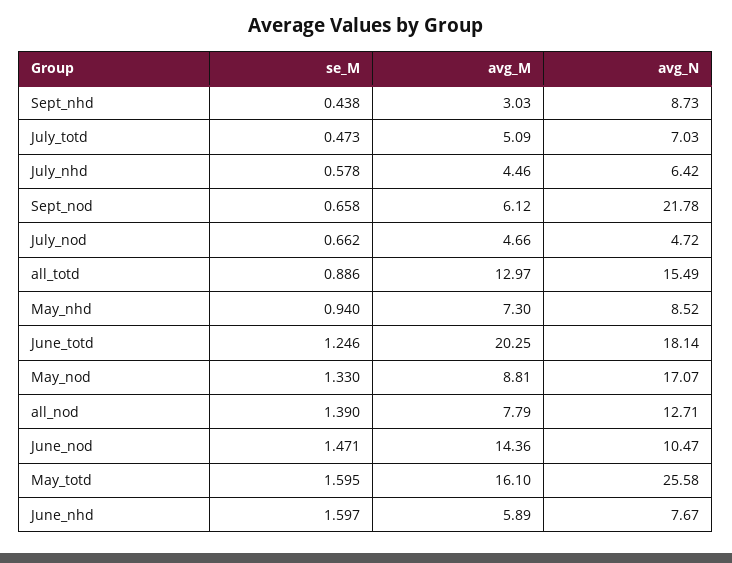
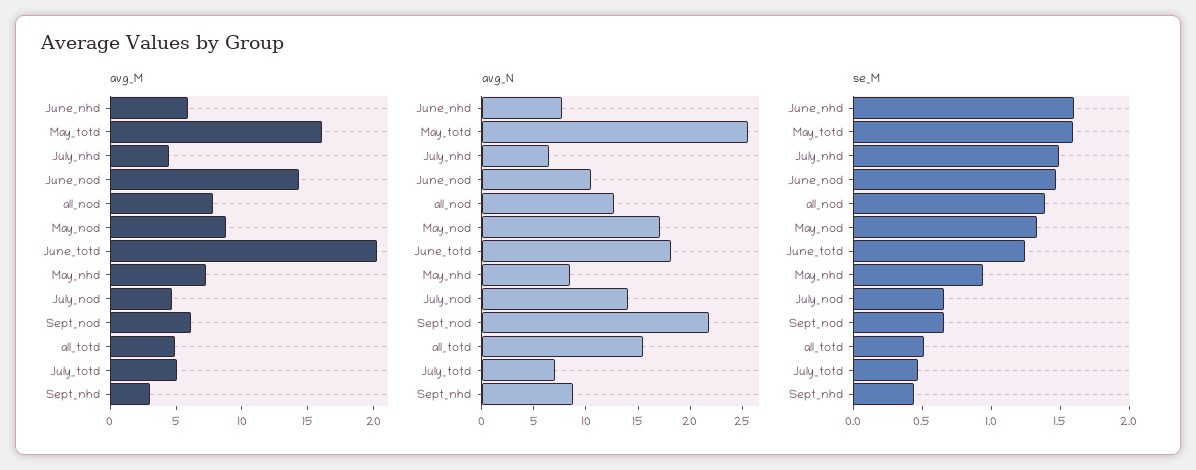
se_M, July_nhd: 0.578 -> 1.5
avg_N, July_nod: 4.72 -> 14
se_M, all_totd: 0.886 -> 0.5
avg_M, all_totd: 12.97 -> 5

